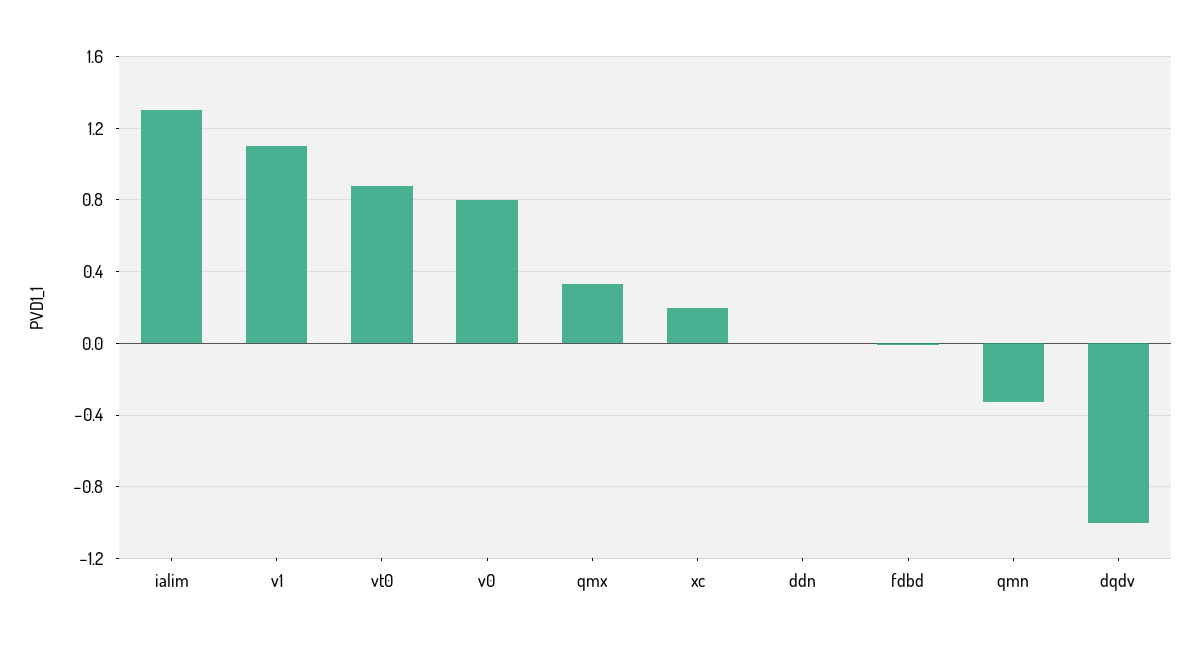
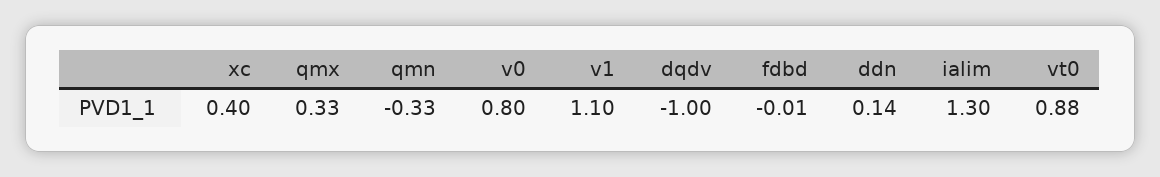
xc: 0.2 -> 0.4
ddn: 0 -> 0.14

